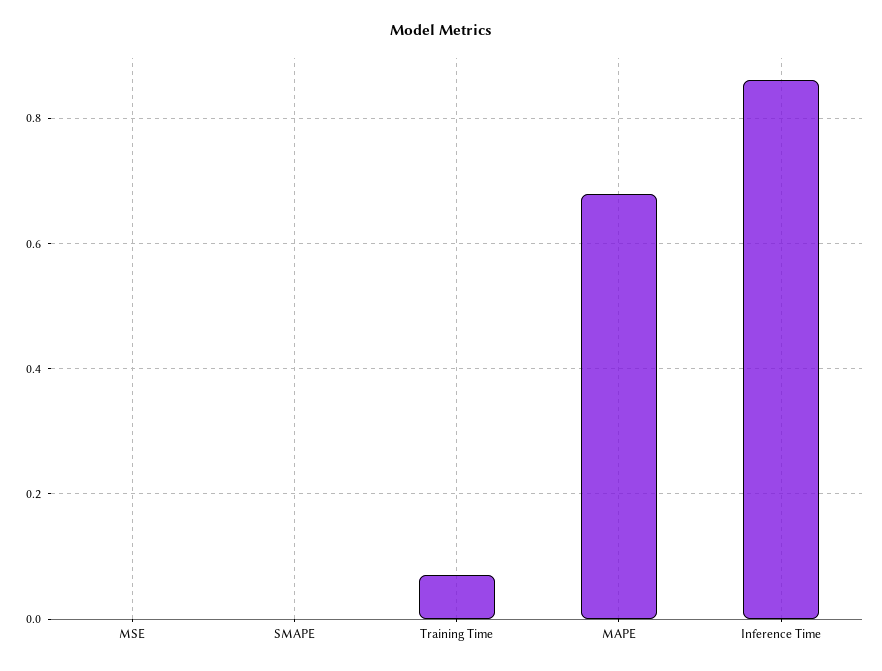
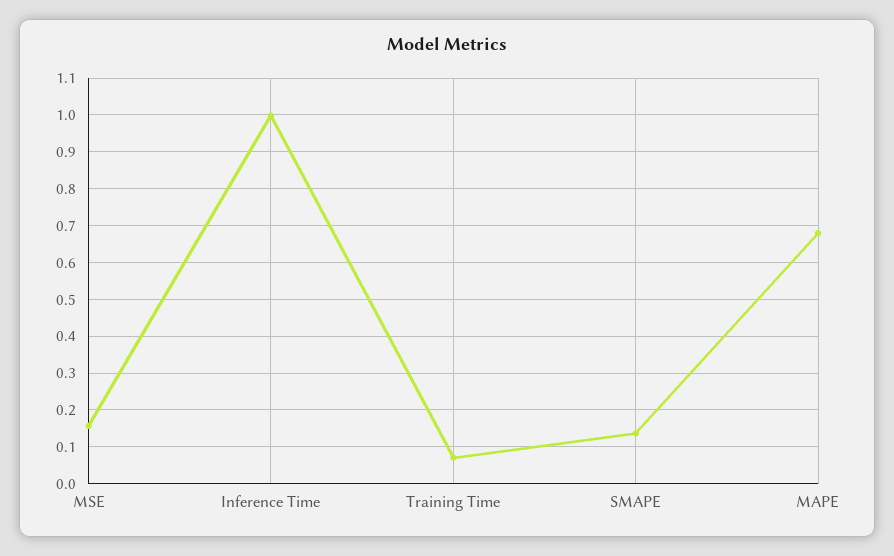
MSE: 0 -> 0.16
SMAPE: 0 -> 0.14
Inference Time: 0.86 -> 1

